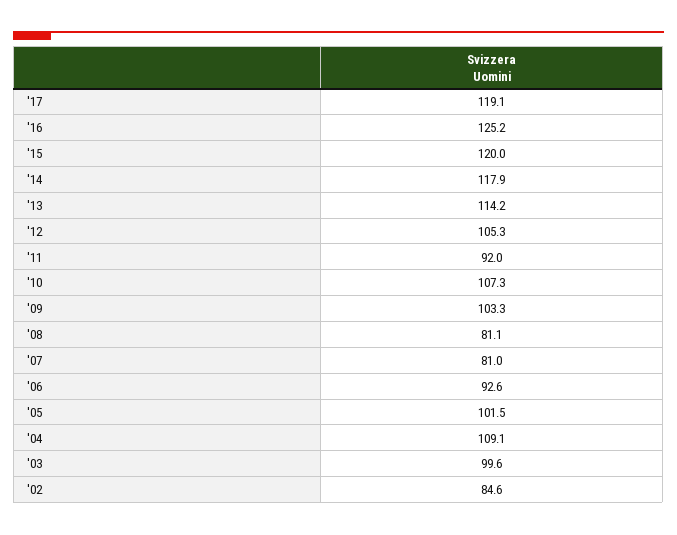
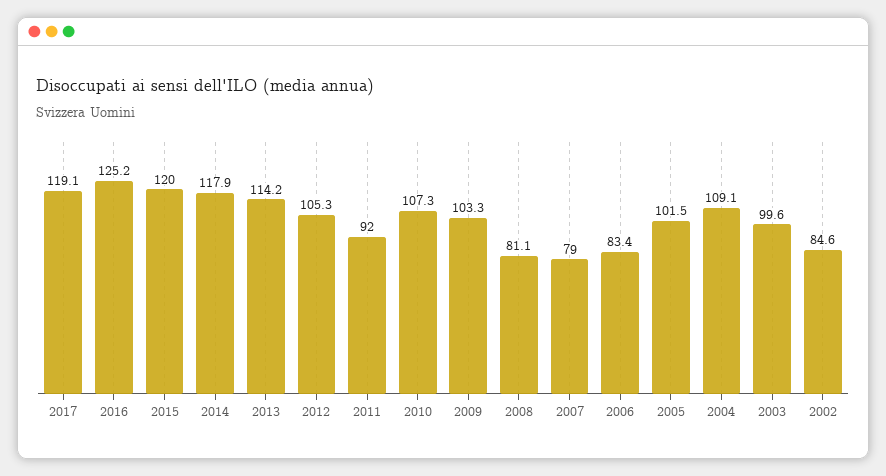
'07: 81 -> 79
'06: 92.6 -> 83.4

